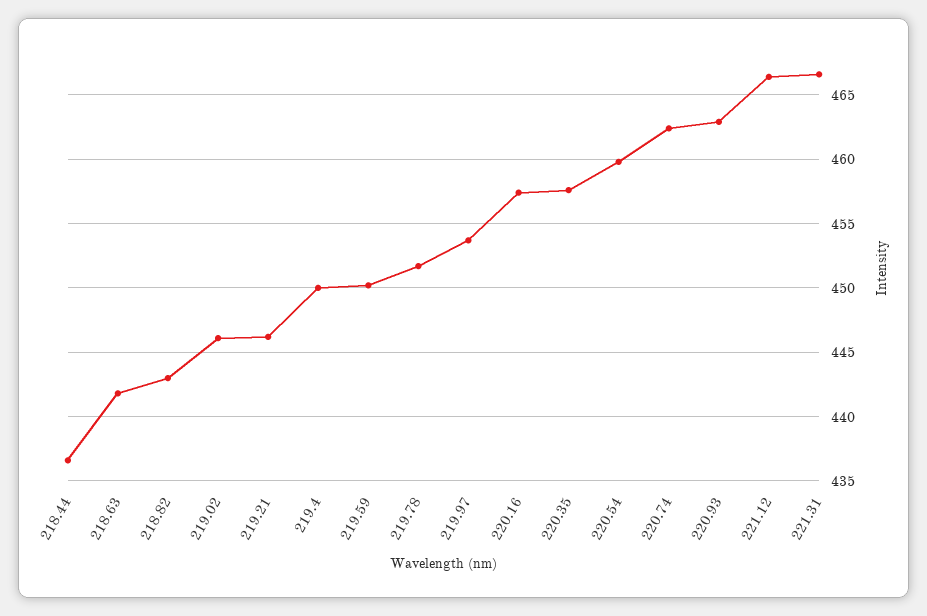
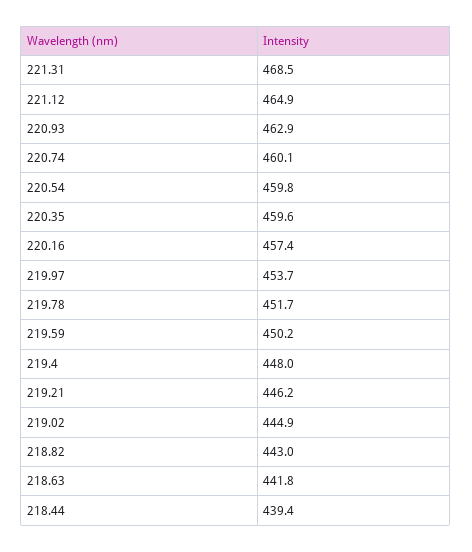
218.44: 436.5 -> 439.4
219.02: 446 -> 444.9
219.4: 450 -> 448
220.35: 457.5 -> 459.6
220.74: 462.5 -> 460.1
221.12: 466.5 -> 464.9
221.31: 466.5 -> 468.5

